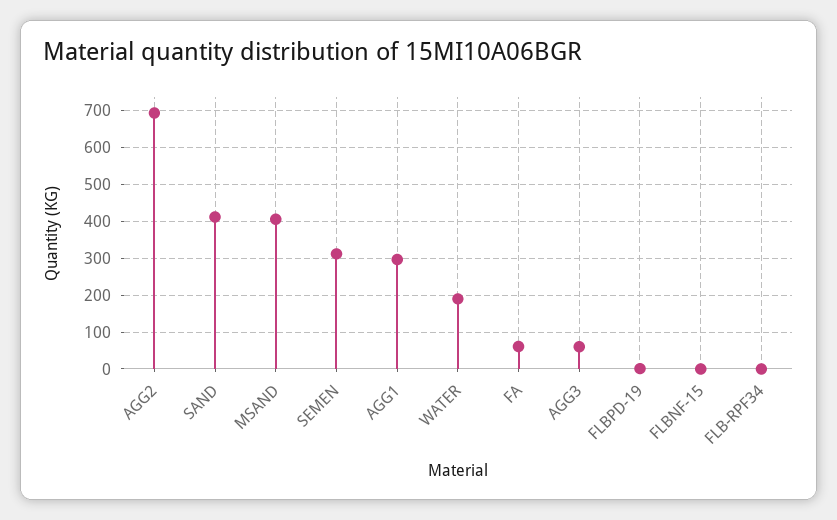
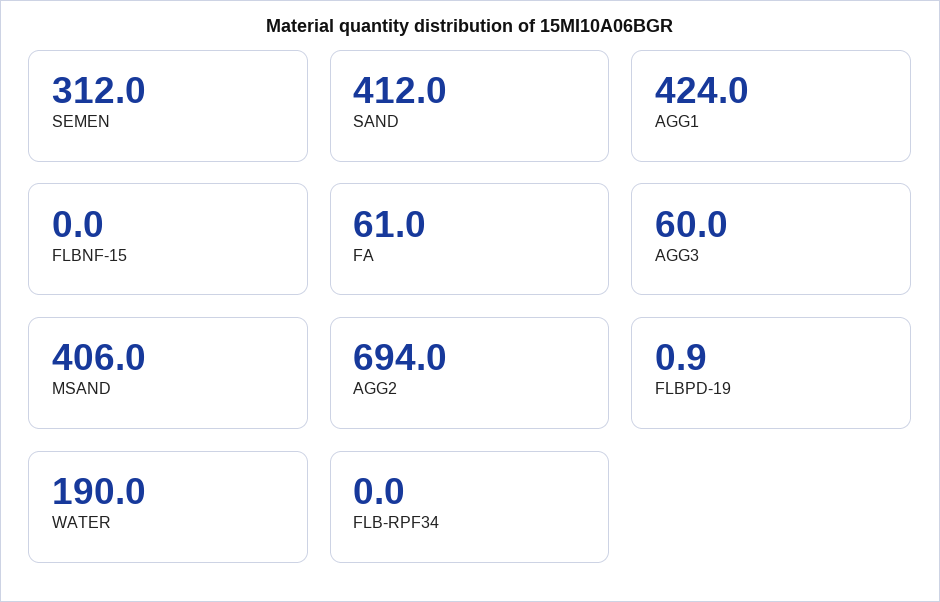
AGG1: 300 -> 424

